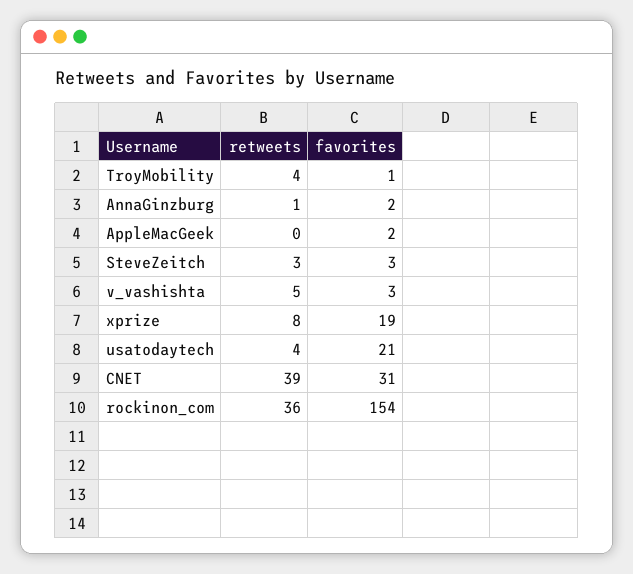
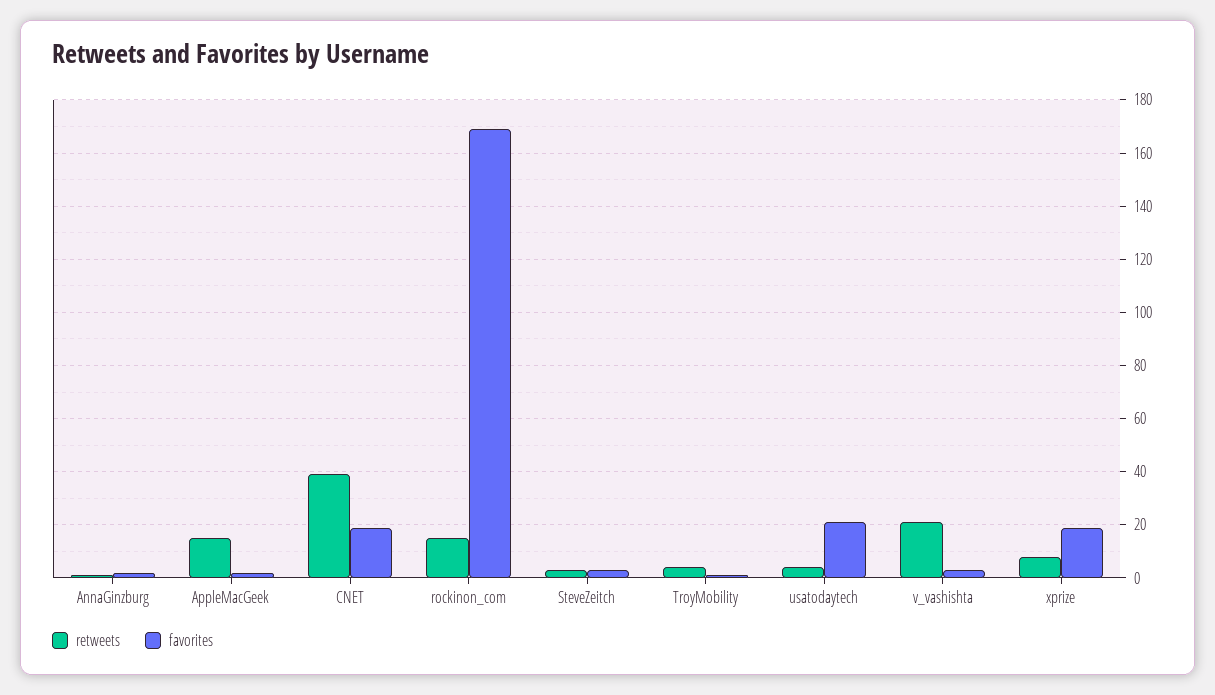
retweets, AppleMacGeek: 0 -> 15
retweets, v_vashishta: 5 -> 20
favorites, CNET: 31 -> 20
retweets, rockinon_com: 36 -> 15
favorites, rockinon_com: 154 -> 170

